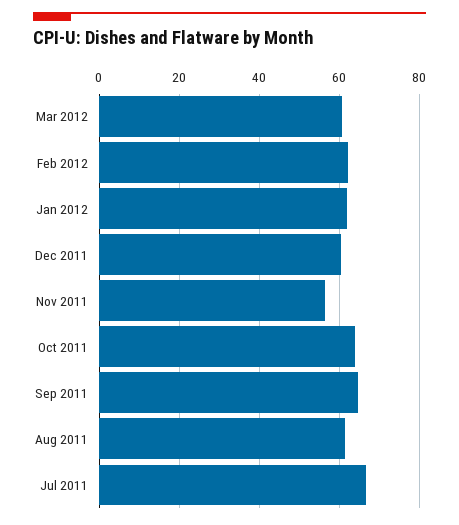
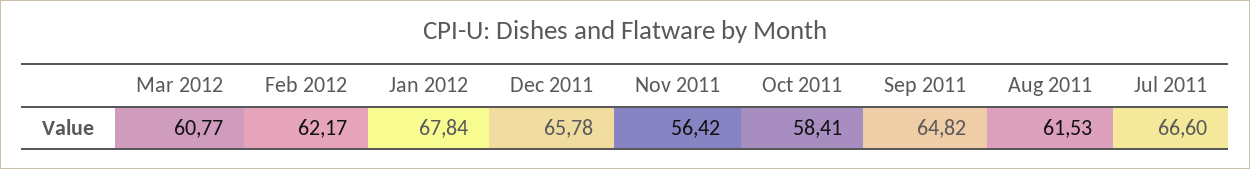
Jan 2012: 62 -> 67.84
Dec 2011: 60 -> 65.78
Oct 2011: 64 -> 58.41

